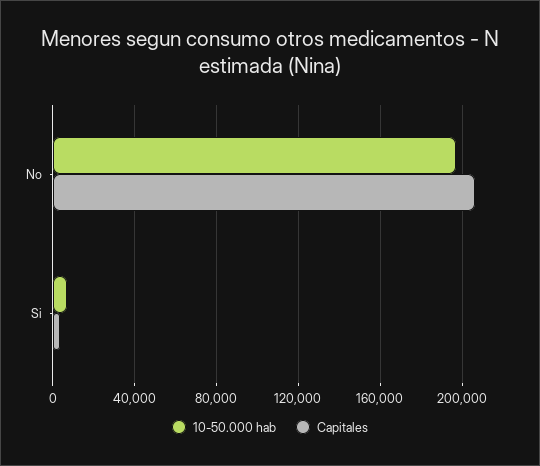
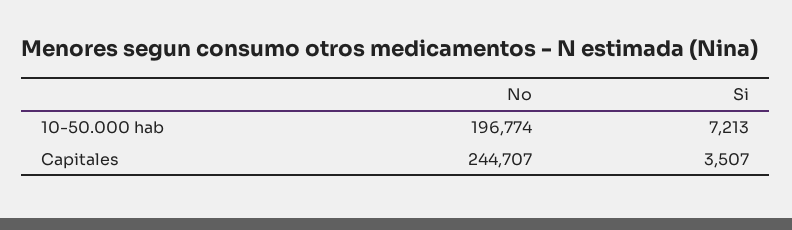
Capitales, No: 205000 -> 244707

